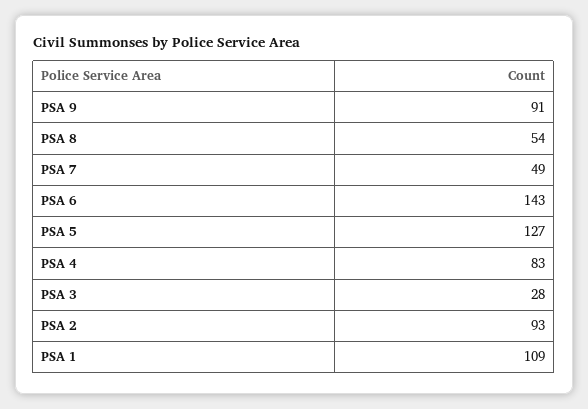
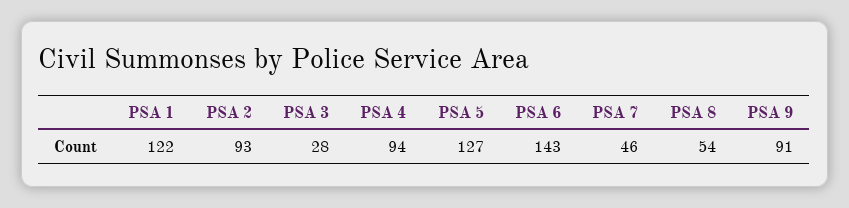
PSA 7: 49 -> 46
PSA 4: 83 -> 94
PSA 1: 109 -> 122

